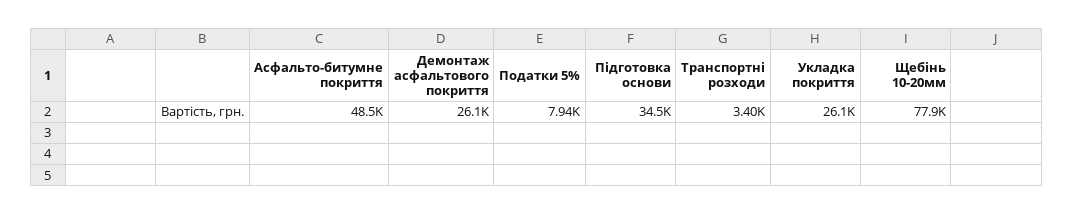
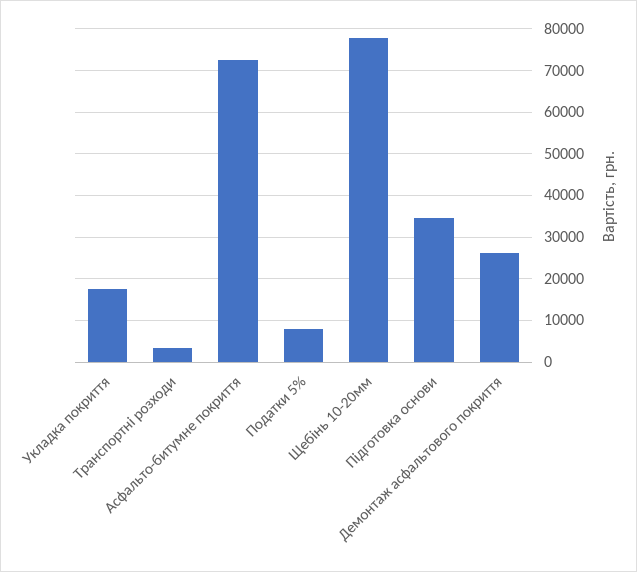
Асфальто-битумне покриття: 48500 -> 72000
Укладка покриття: 26100 -> 18000

